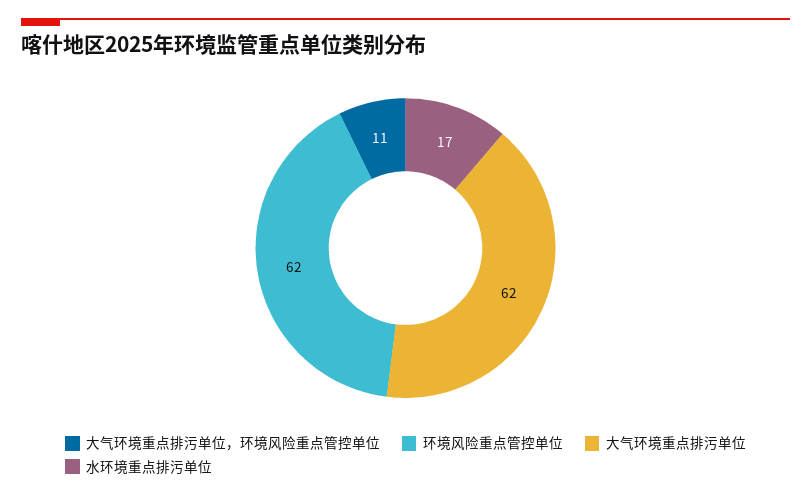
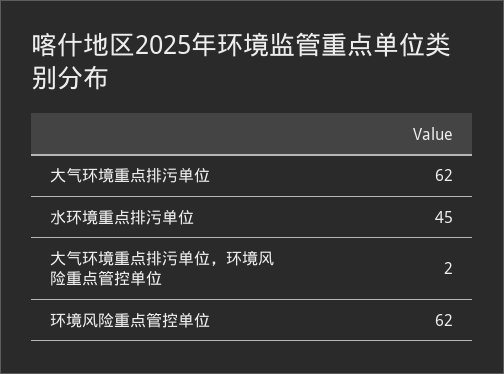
大气环境重点排污单位，环境风险重点管控单位: 11 -> 2
水环境重点排污单位: 17 -> 45

